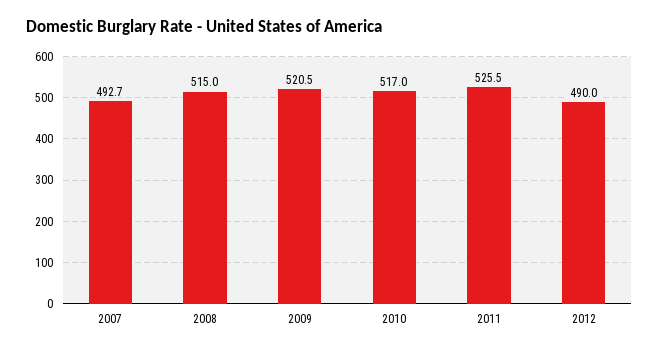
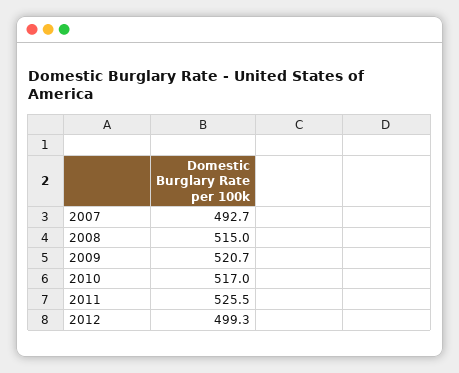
2009: 520.5 -> 520.7
2012: 490 -> 499.3

